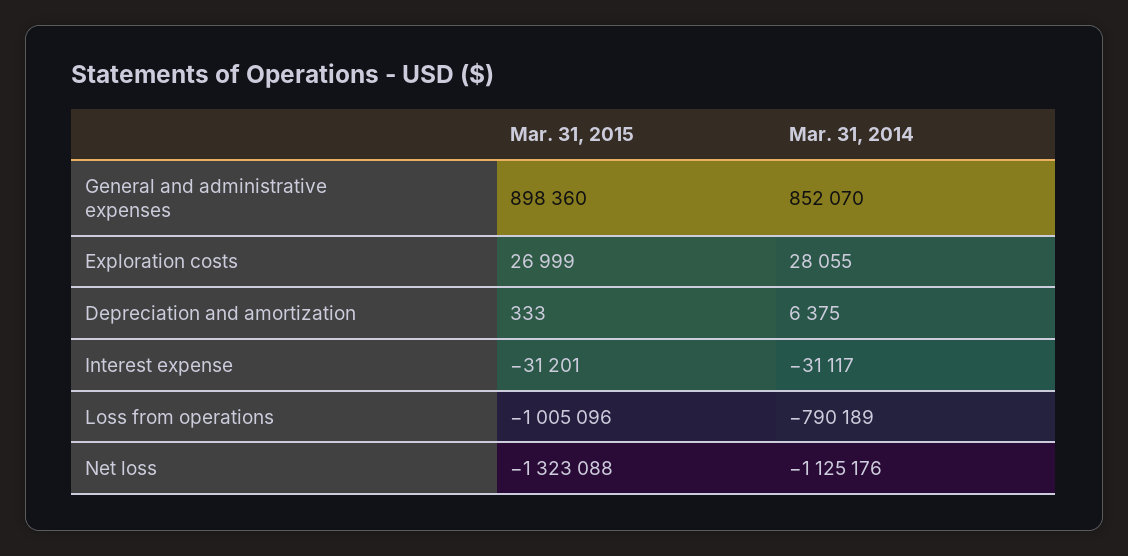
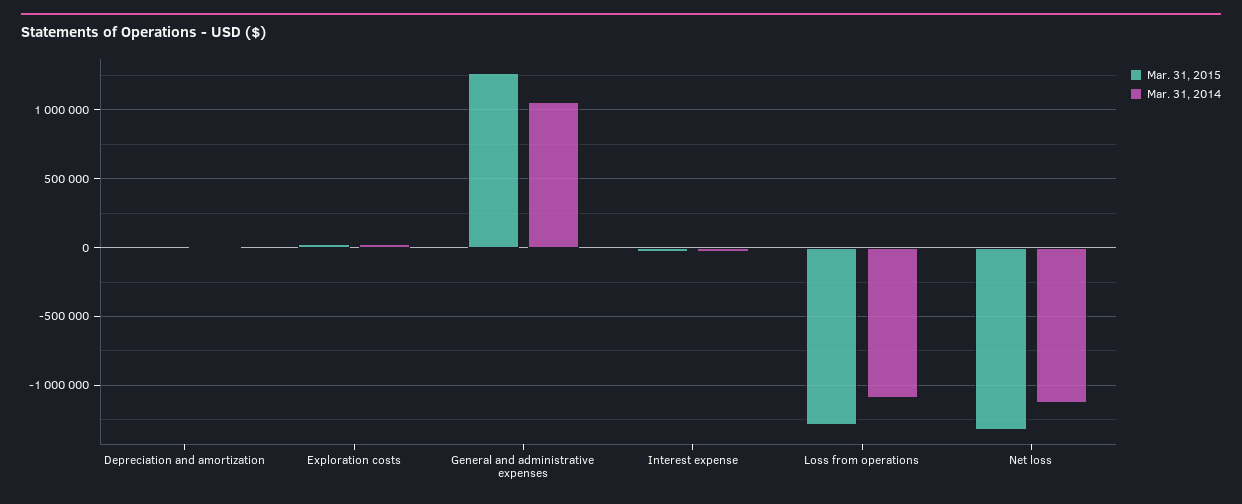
Mar. 31, 2015, General and administrative expenses: 898360 -> 1250000
Mar. 31, 2014, General and administrative expenses: 852070 -> 1050000
Mar. 31, 2015, Loss from operations: -1005096 -> -1300000
Mar. 31, 2014, Loss from operations: -790189 -> -1100000

